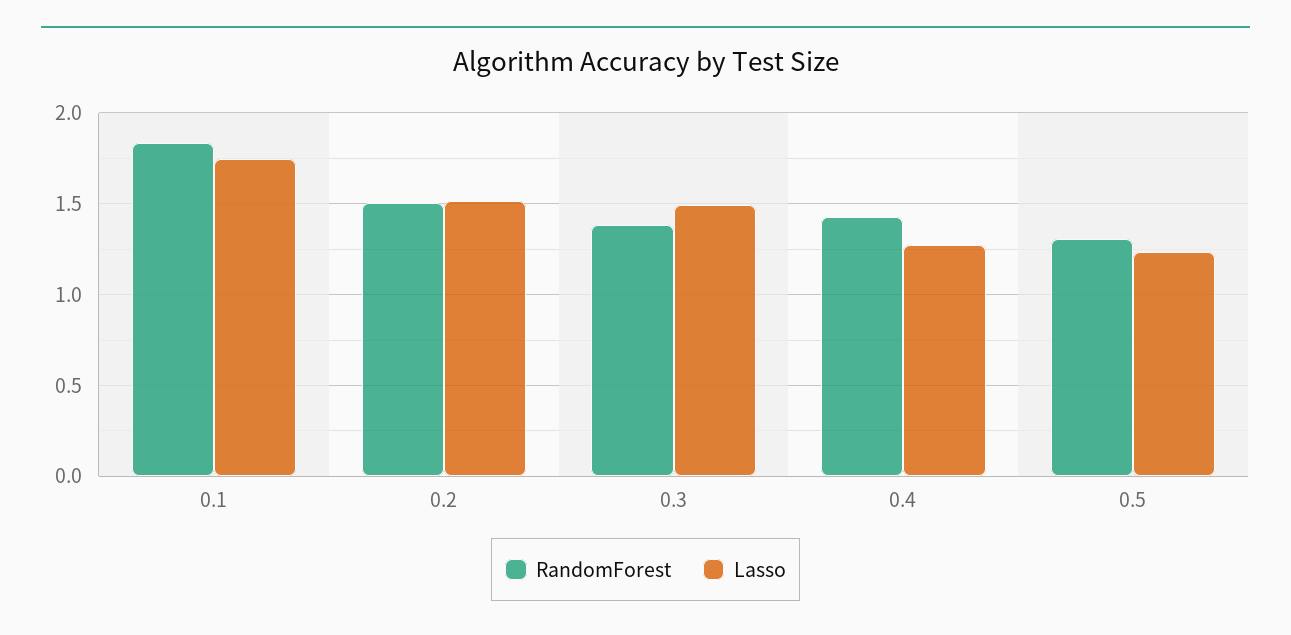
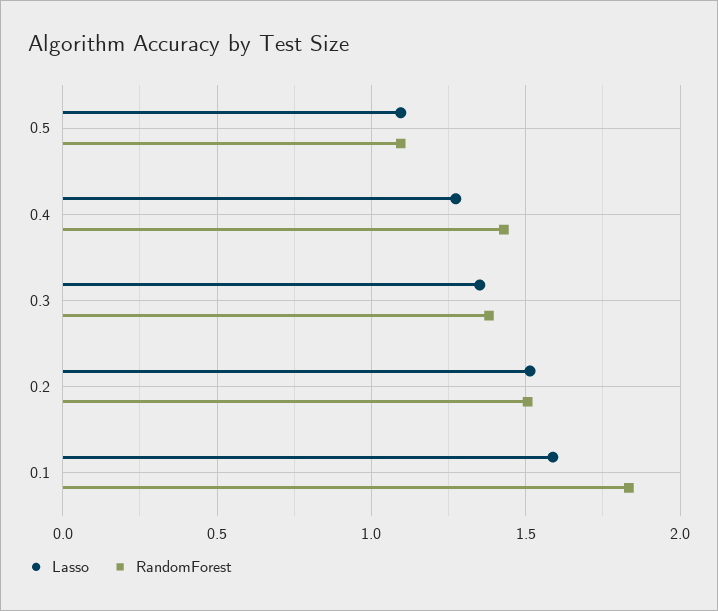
Lasso, 0.1: 1.75 -> 1.6
Lasso, 0.3: 1.5 -> 1.35
RandomForest, 0.5: 1.3 -> 1.1
Lasso, 0.5: 1.25 -> 1.1

